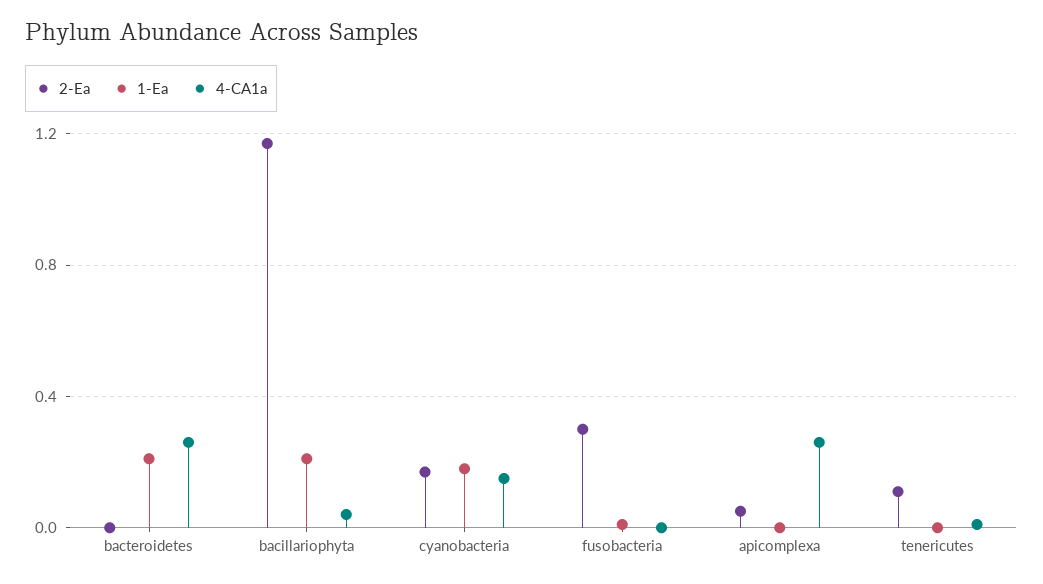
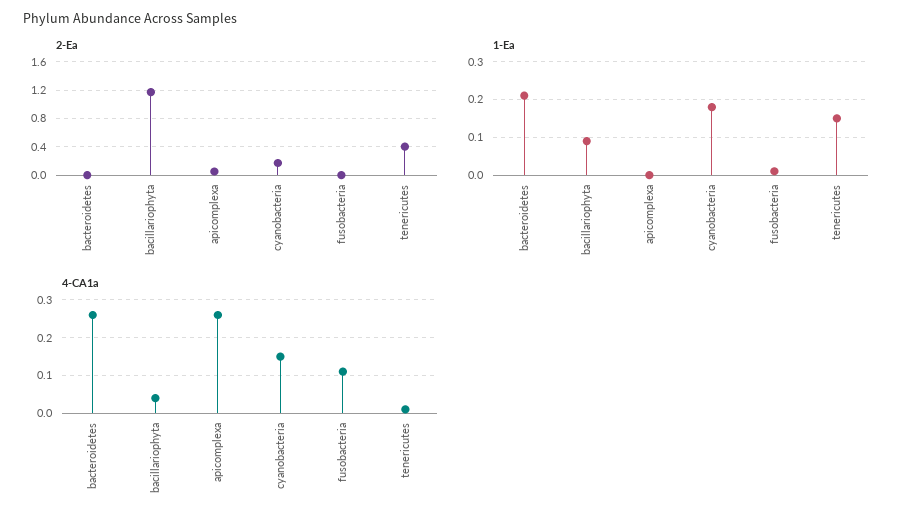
1-Ea, bacillariophyta: 0.2 -> 0.1
2-Ea, fusobacteria: 0.3 -> 0
4-CA1a, fusobacteria: 0 -> 0.1
2-Ea, tenericutes: 0.1 -> 0.4
1-Ea, tenericutes: 0 -> 0.15

